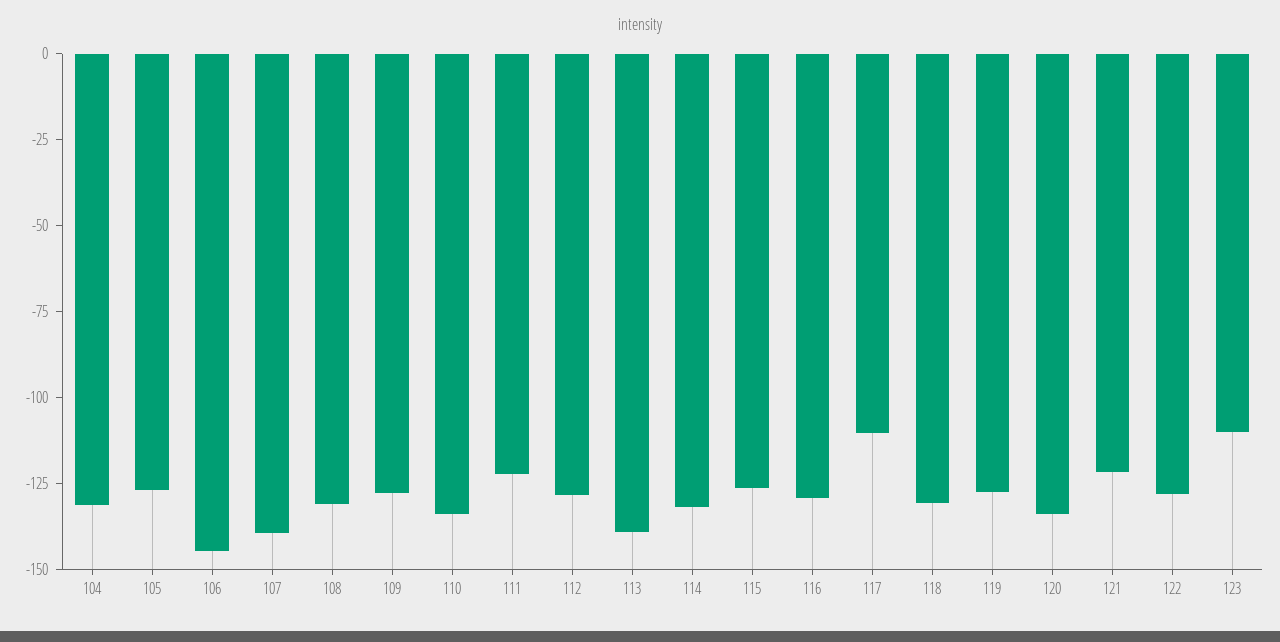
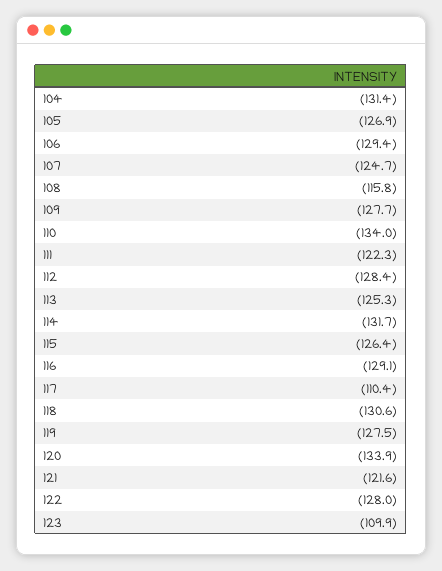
106: -145 -> -129.4
107: -140 -> -124.7
108: -130 -> -115.8
113: -140 -> -125.3

